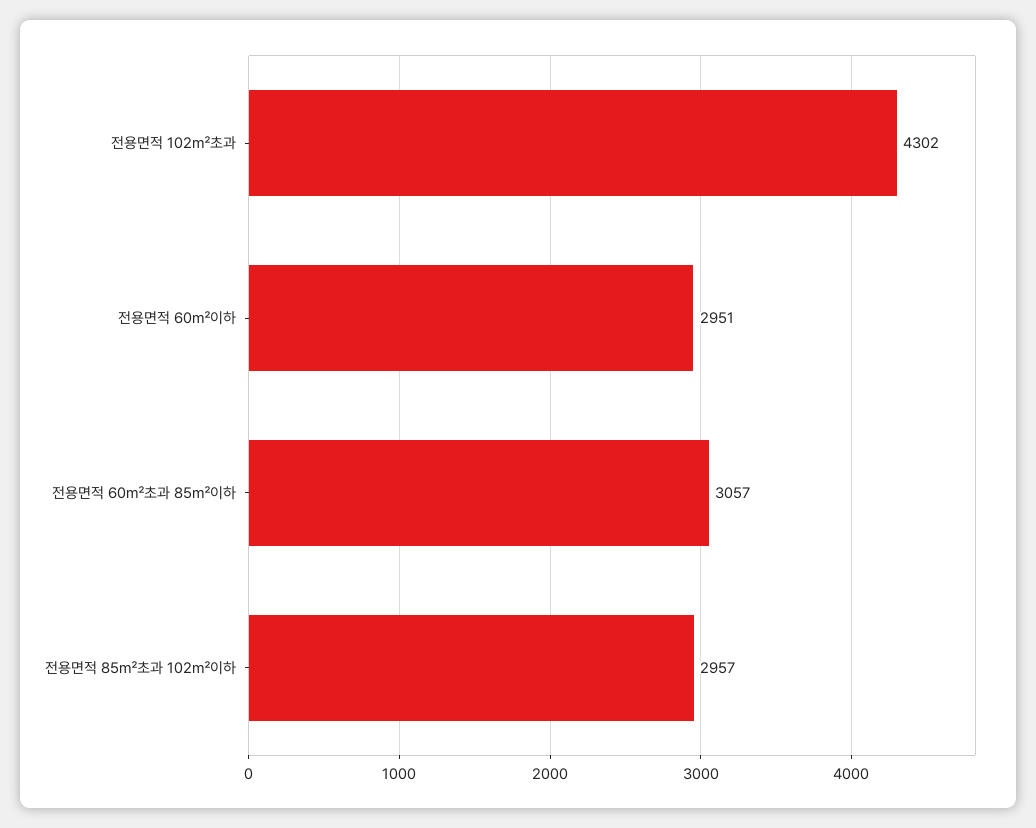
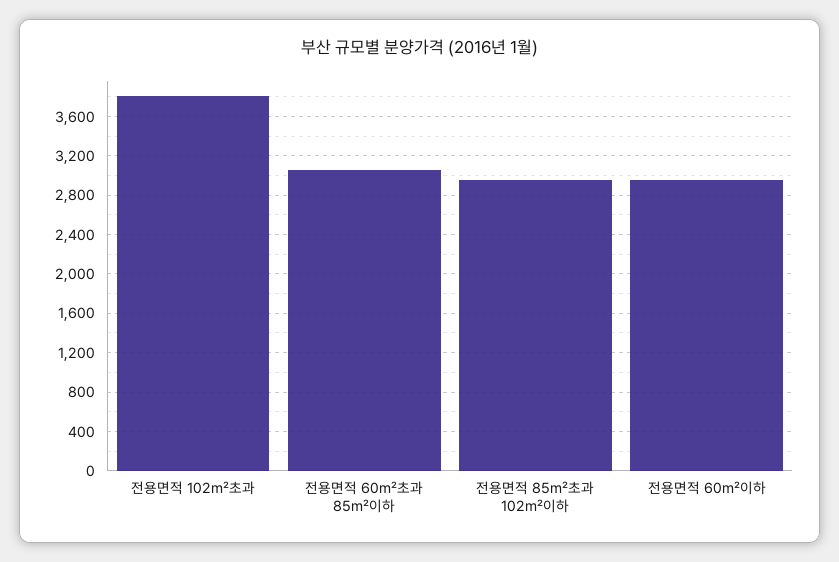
전용면적 102㎡초과: 4302 -> 3800

